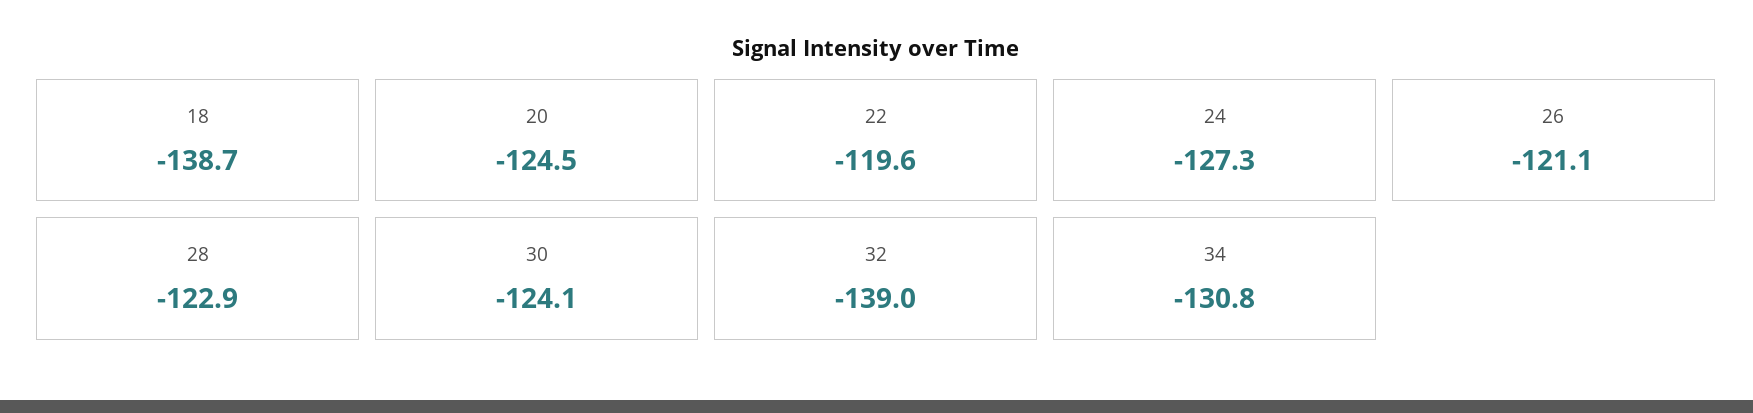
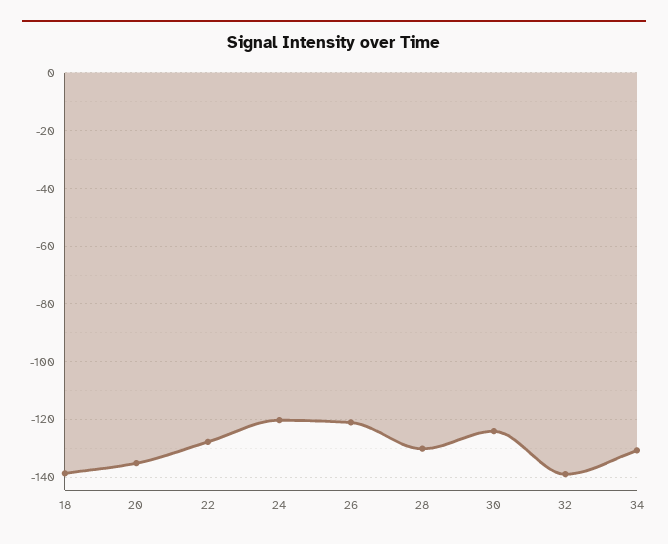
20: -124.5 -> -135
22: -119.6 -> -127.5
24: -127.3 -> -120
28: -122.9 -> -130

